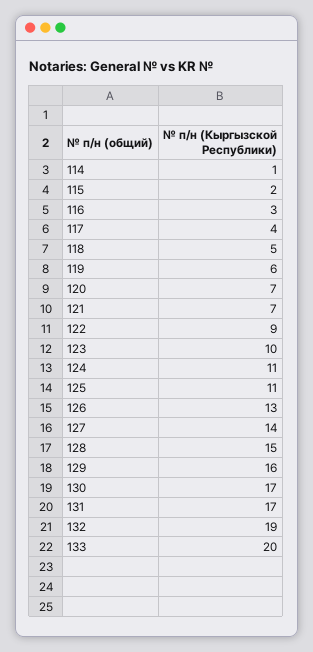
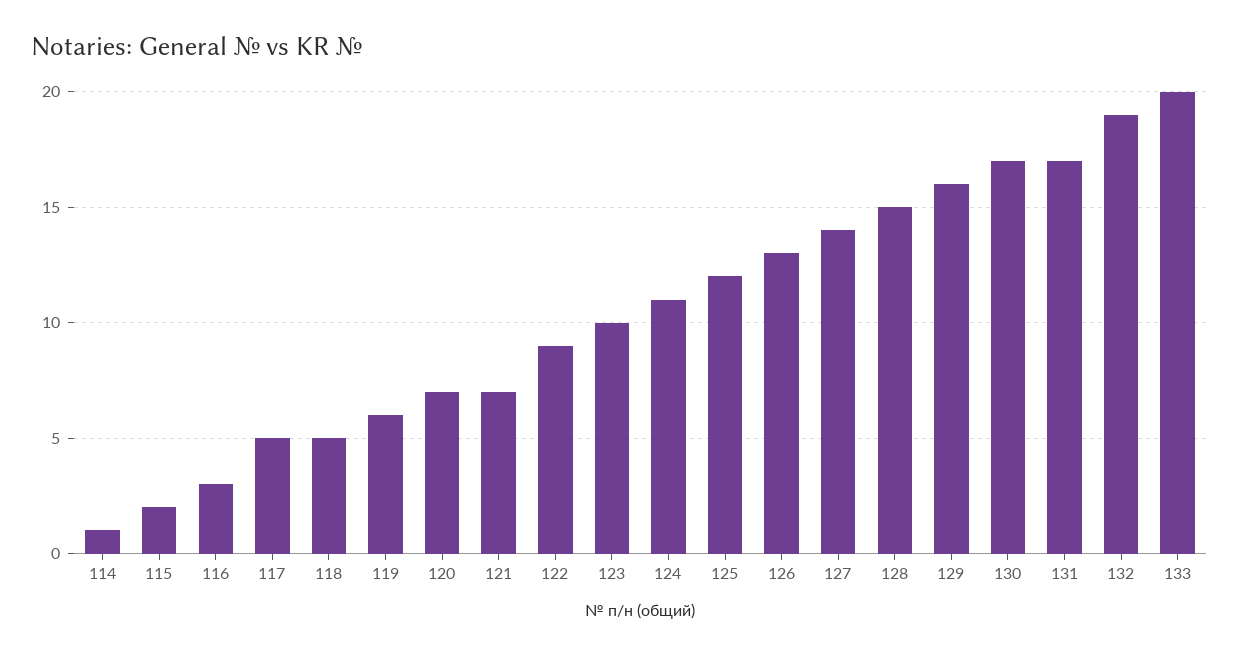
117: 4 -> 5
125: 11 -> 12

